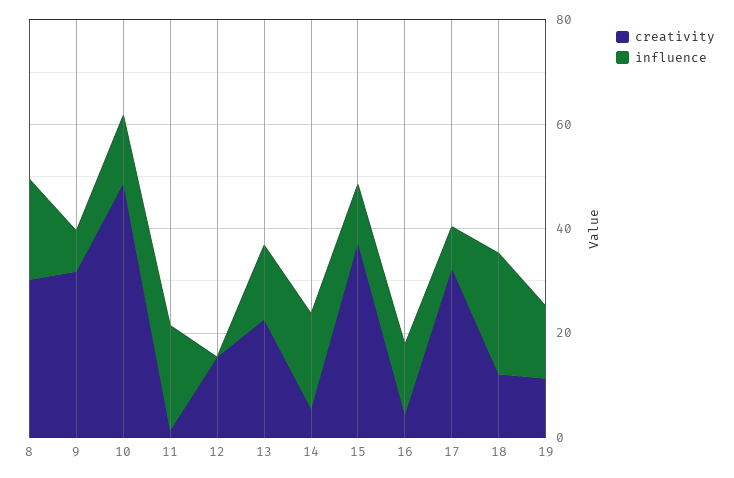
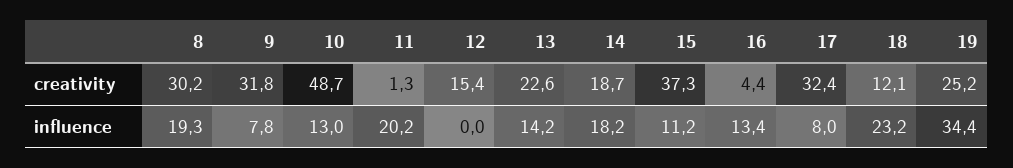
creativity, 14: 5 -> 18.7
creativity, 19: 10 -> 25.2
influence, 19: 15 -> 34.4

